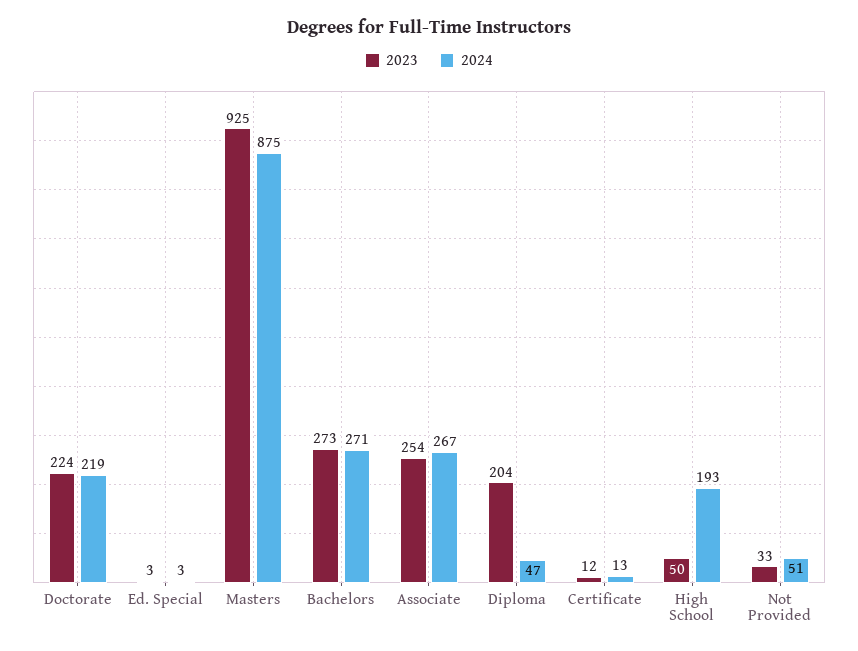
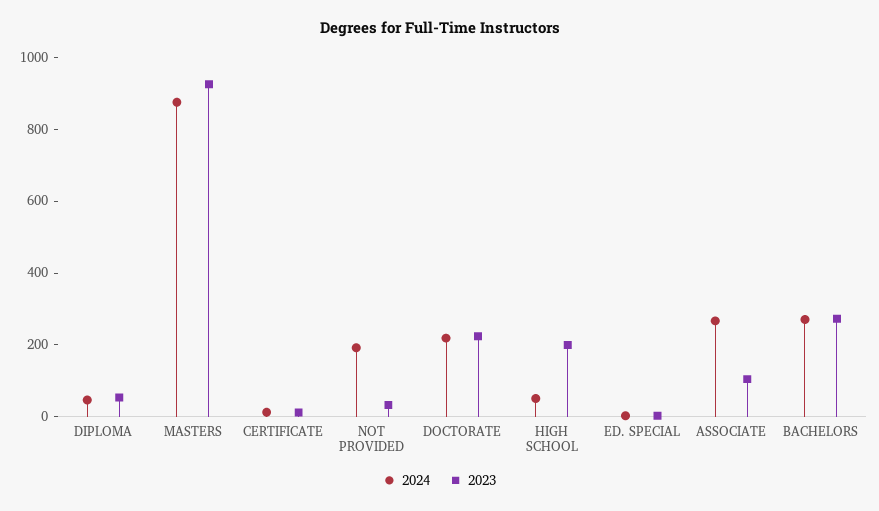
2023, Associate: 254 -> 100
2023, Diploma: 204 -> 50
2023, High School: 50 -> 200
2024, High School: 193 -> 50
2024, Not Provided: 51 -> 200

